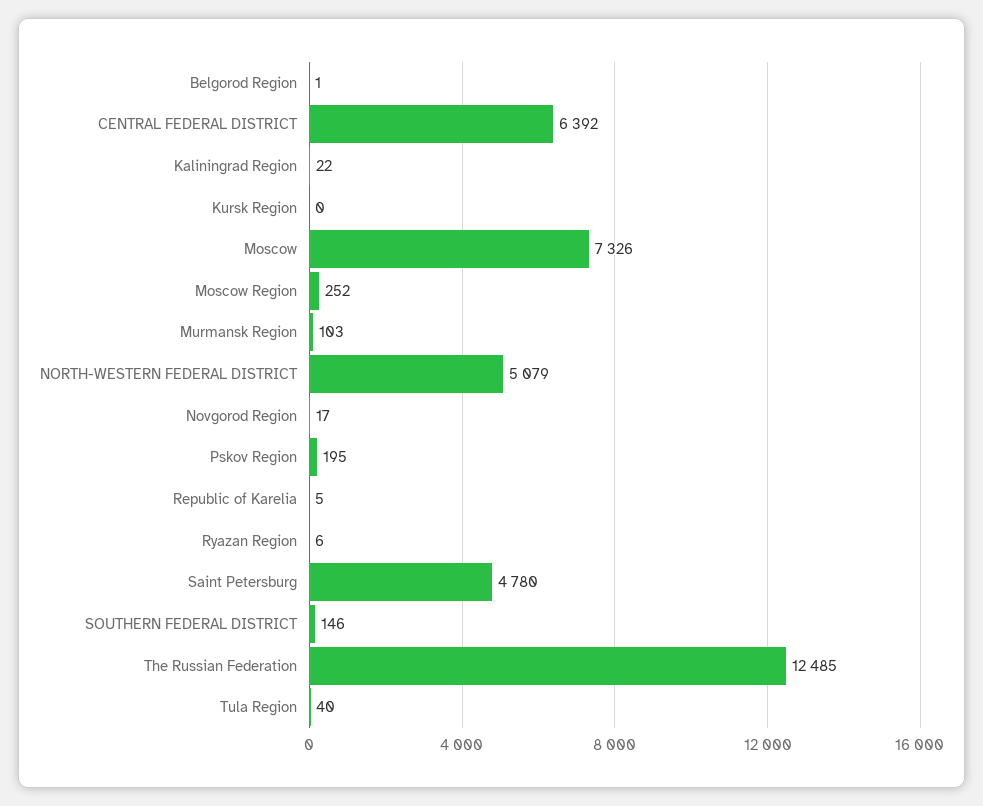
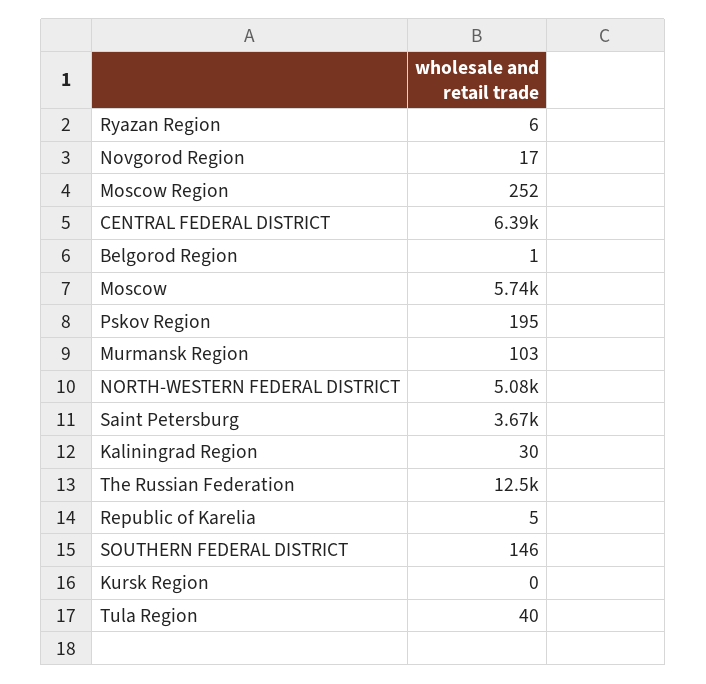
Kaliningrad Region: 22 -> 30
Moscow: 7326 -> 5740
Saint Petersburg: 4780 -> 3670

